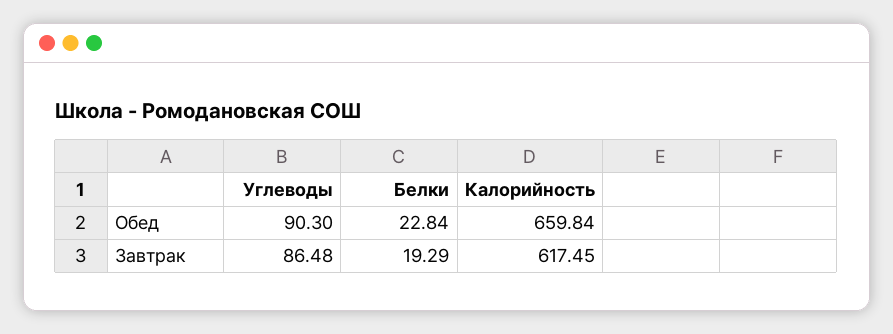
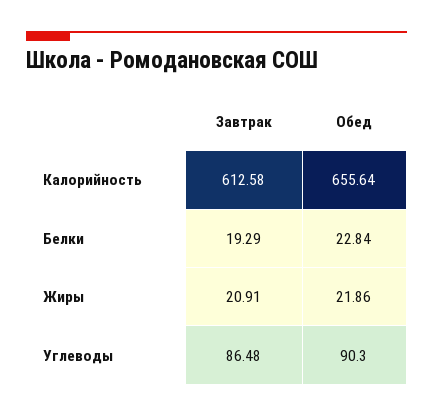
Калорийность, Обед: 659.84 -> 655.64
Калорийность, Завтрак: 617.45 -> 612.58
Жиры, Завтрак: none -> 20.91
Жиры, Обед: none -> 21.86

